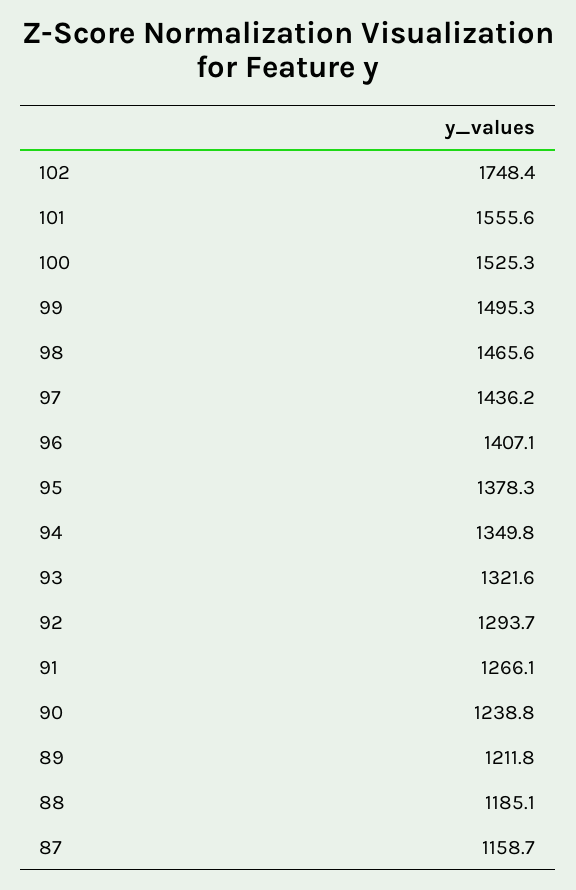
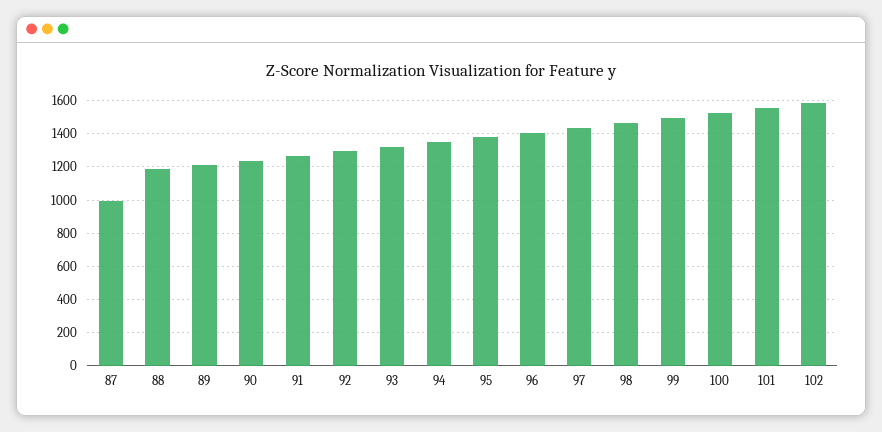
102: 1748.4 -> 1600
87: 1158.7 -> 1000

